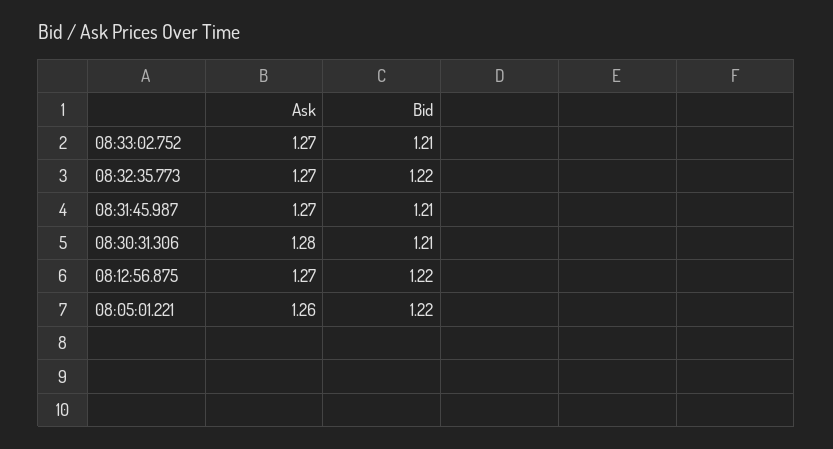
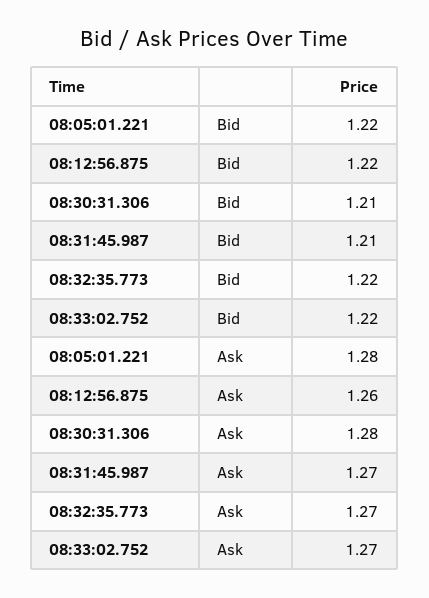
Bid, 08:33:02.752: 1.21 -> 1.22
Ask, 08:12:56.875: 1.27 -> 1.26
Ask, 08:05:01.221: 1.26 -> 1.28

